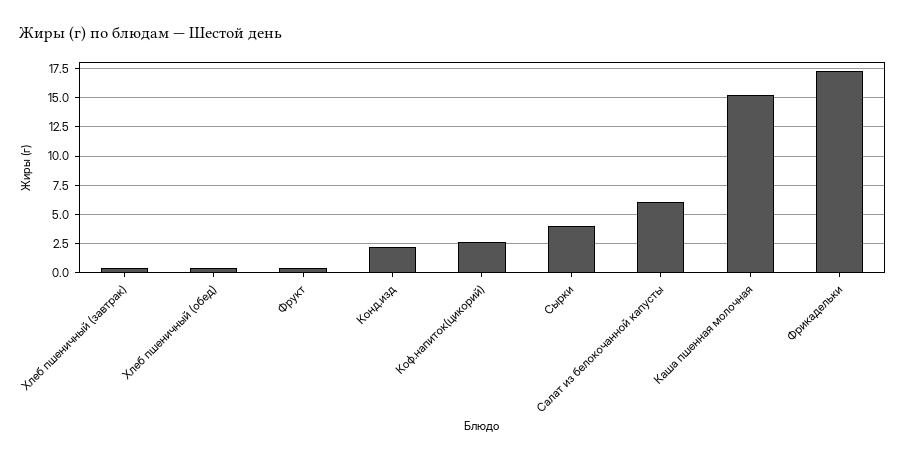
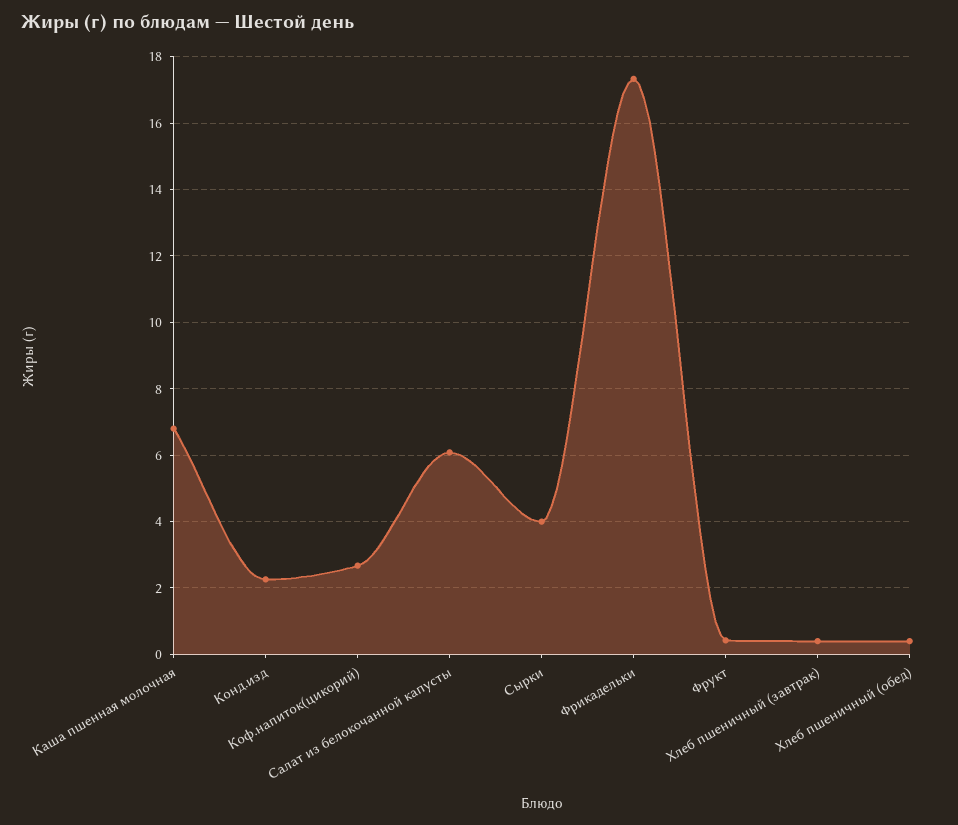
Каша пшенная молочная: 15 -> 6.8

